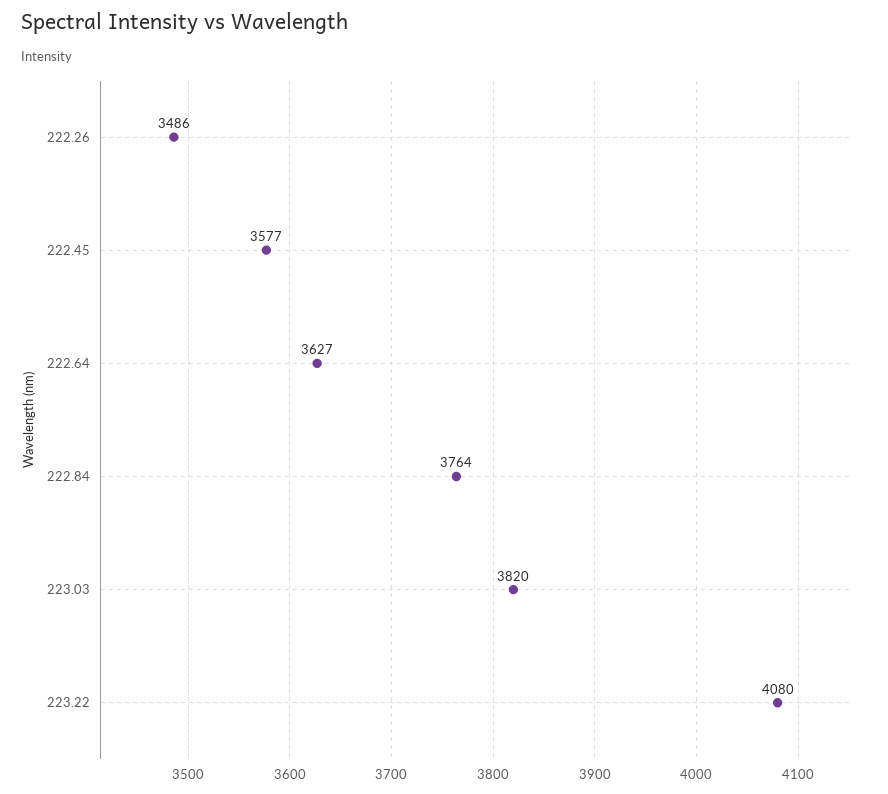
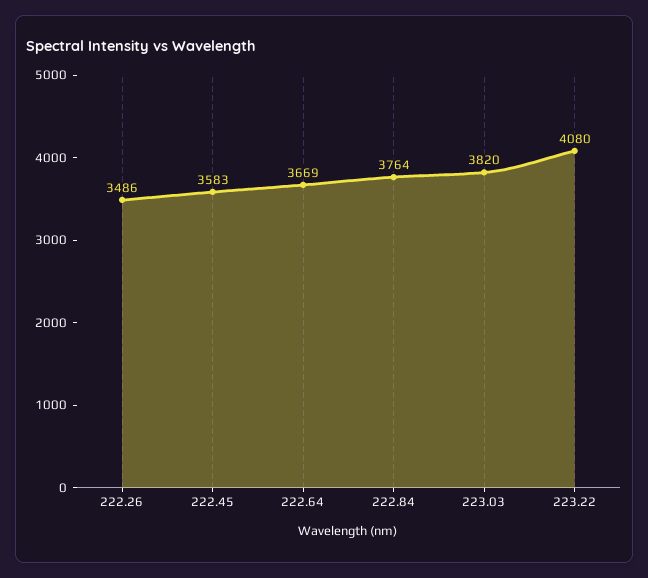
222.45: 3577 -> 3583
222.64: 3627 -> 3669

